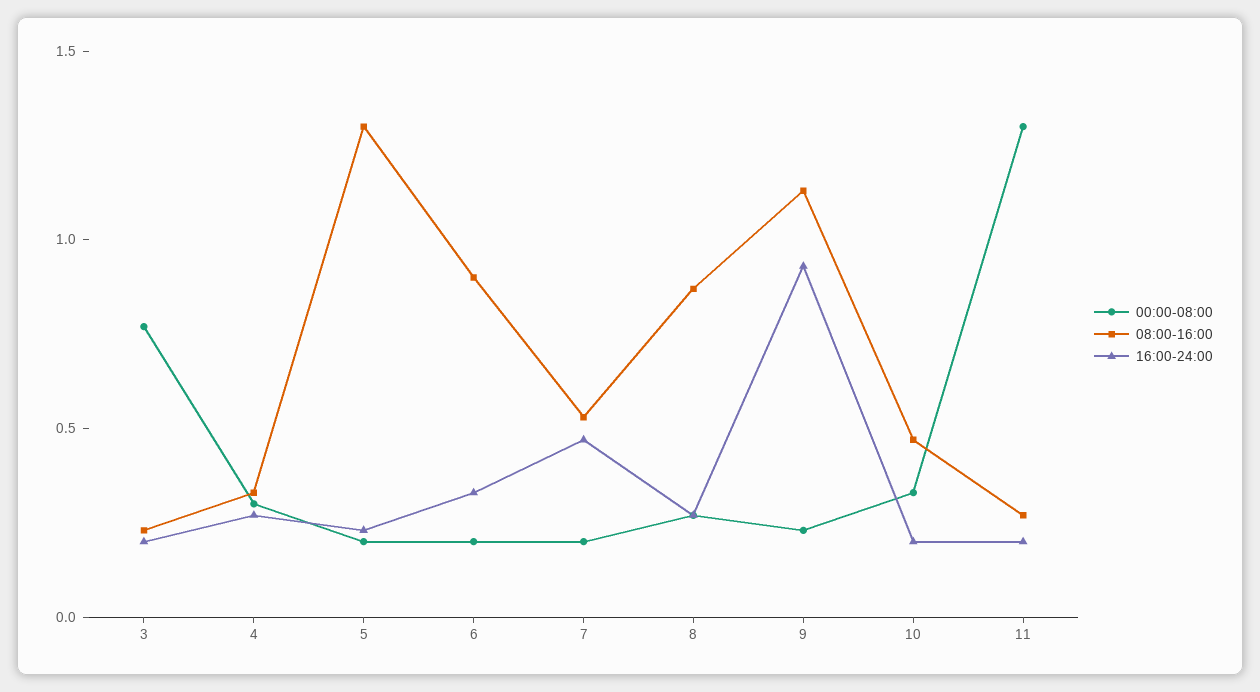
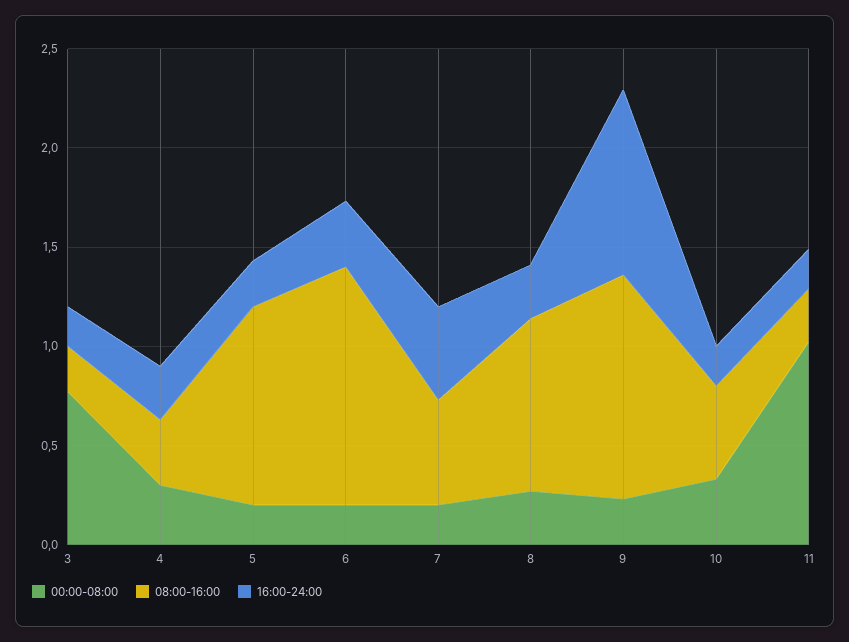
08:00-16:00, 5: 1.3 -> 1
08:00-16:00, 6: 0.9 -> 1.2
00:00-08:00, 11: 1.3 -> 1

